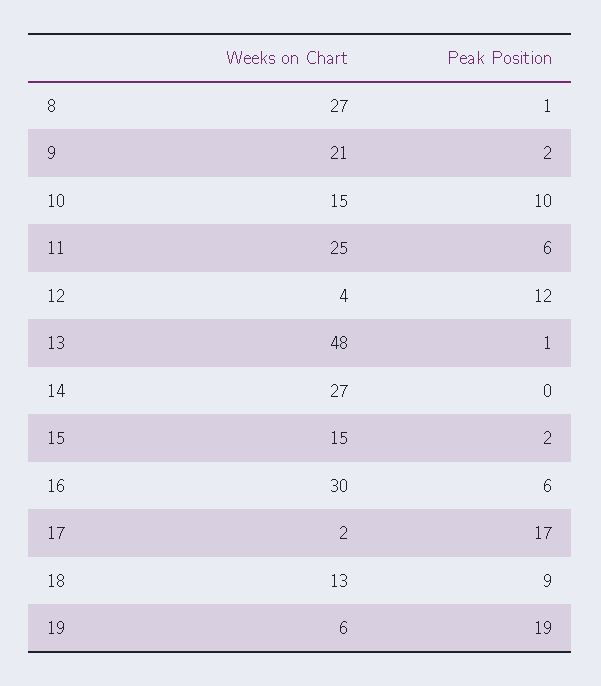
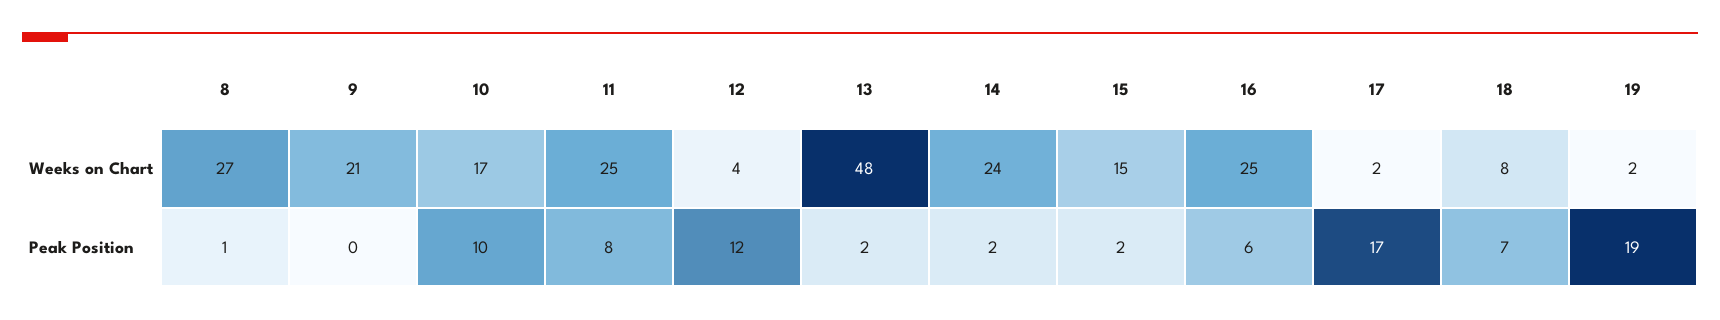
Peak Position, 9: 2 -> 0
Weeks on Chart, 10: 15 -> 17
Peak Position, 11: 6 -> 8
Peak Position, 13: 1 -> 2
Weeks on Chart, 14: 27 -> 24
Peak Position, 14: 0 -> 2
Weeks on Chart, 16: 30 -> 25
Weeks on Chart, 18: 13 -> 8
Peak Position, 18: 9 -> 7
Weeks on Chart, 19: 6 -> 2

